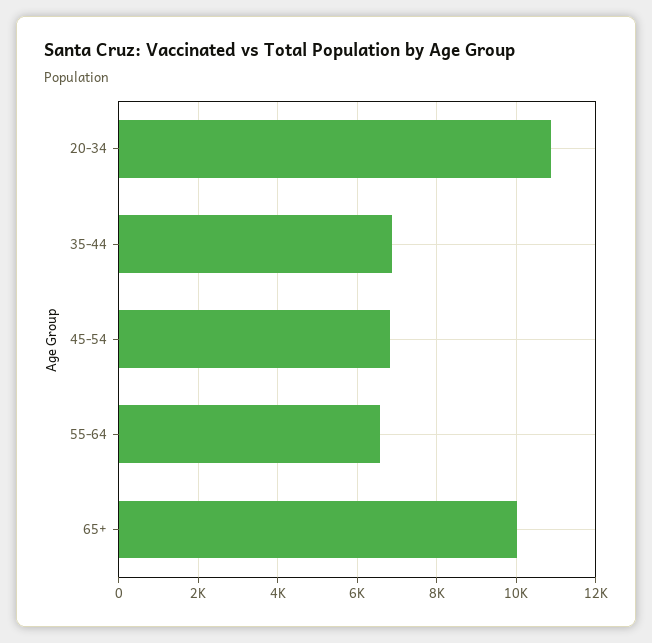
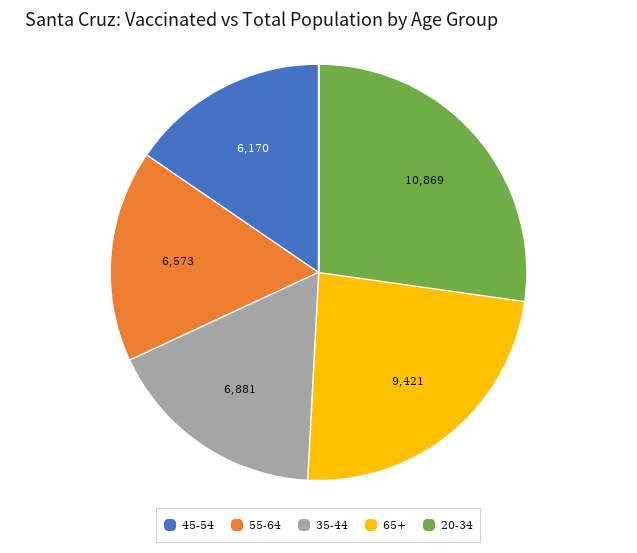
45-54: 6800 -> 6170
65+: 10000 -> 9421

